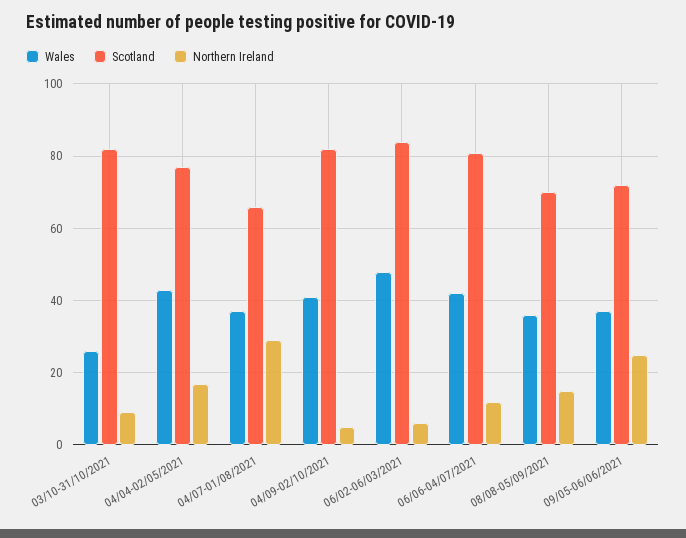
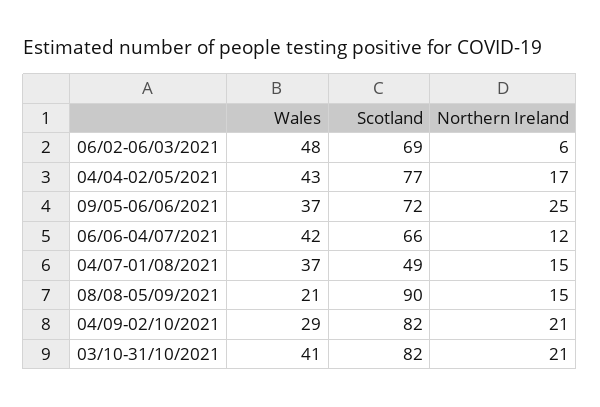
Wales, 03/10-31/10/2021: 25 -> 41
Northern Ireland, 03/10-31/10/2021: 10 -> 21
Scotland, 04/07-01/08/2021: 65 -> 49
Northern Ireland, 04/07-01/08/2021: 30 -> 15
Wales, 04/09-02/10/2021: 40 -> 29
Northern Ireland, 04/09-02/10/2021: 5 -> 21
Scotland, 06/02-06/03/2021: 85 -> 69
Scotland, 06/06-04/07/2021: 80 -> 66
Wales, 08/08-05/09/2021: 35 -> 21
Scotland, 08/08-05/09/2021: 70 -> 90

